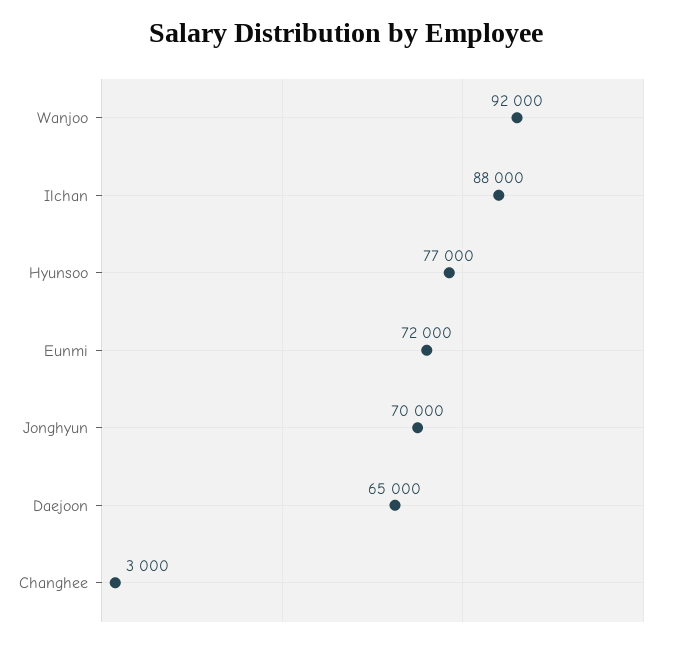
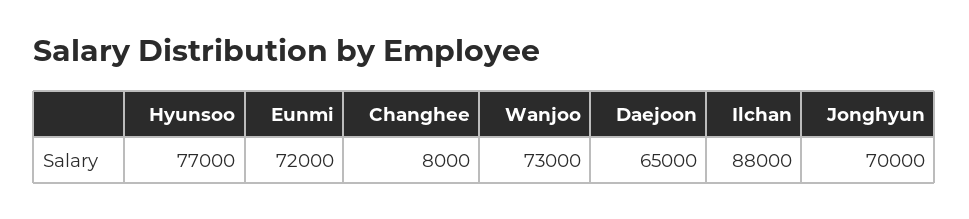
Wanjoo: 92000 -> 73000
Changhee: 3000 -> 8000

